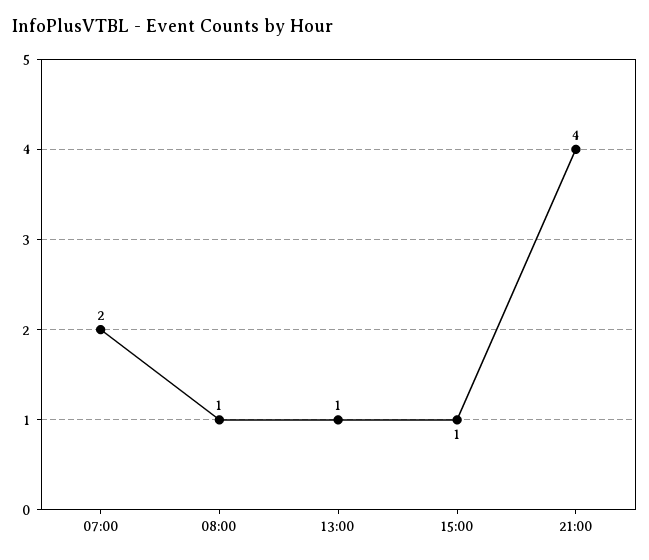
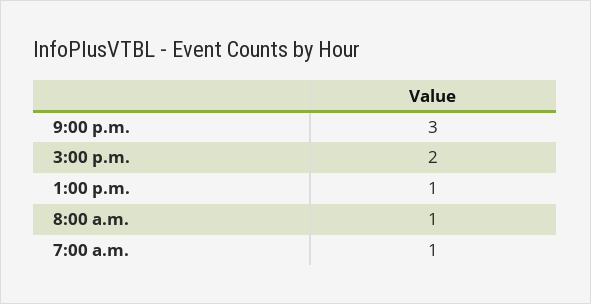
07:00: 2 -> 1
15:00: 1 -> 2
21:00: 4 -> 3

